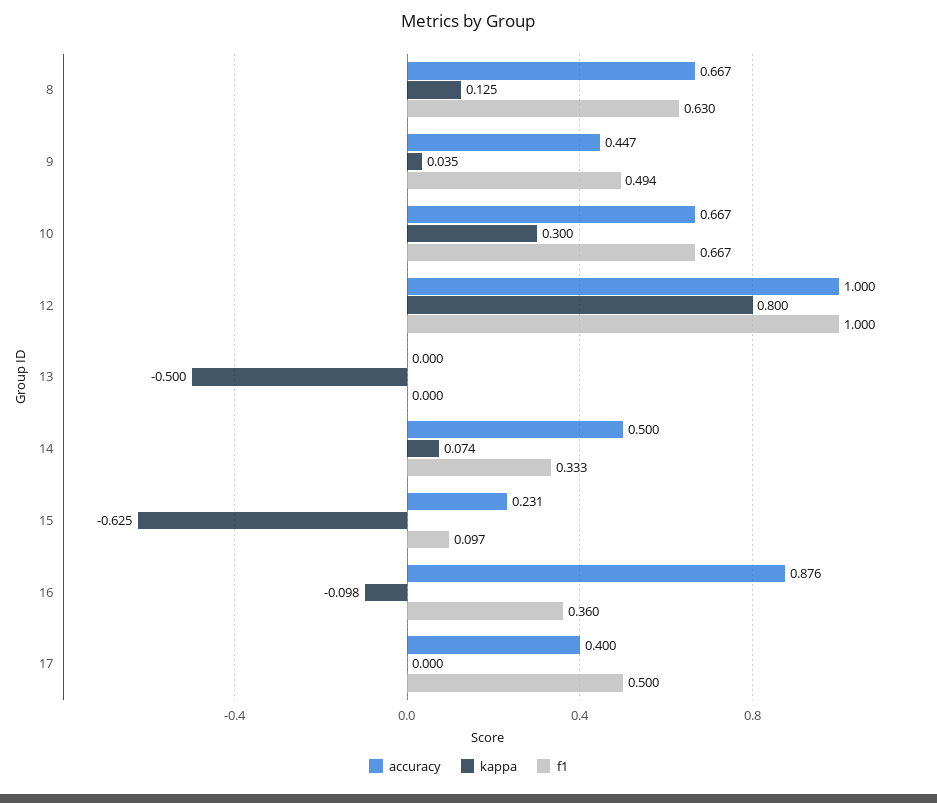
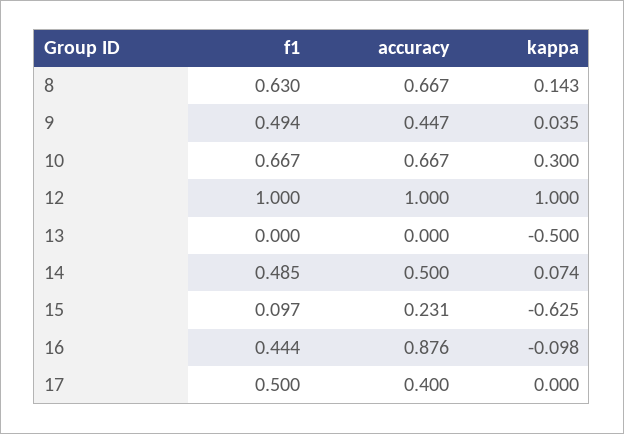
kappa, 8: 0.125 -> 0.143
kappa, 12: 0.8 -> 1
f1, 14: 0.333 -> 0.485
f1, 16: 0.36 -> 0.444

